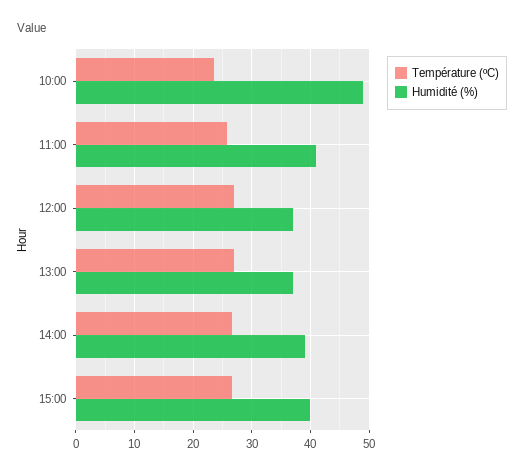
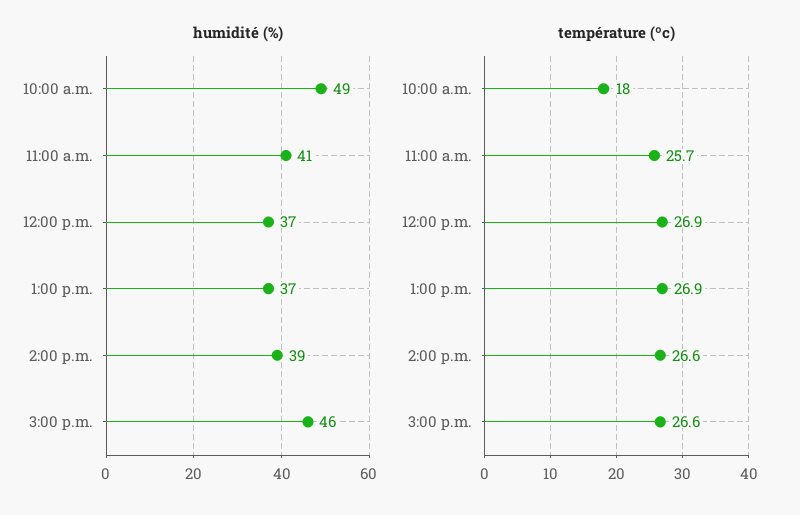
Température (ºC), 10:00: 24 -> 18
Humidité (%), 15:00: 40 -> 46

